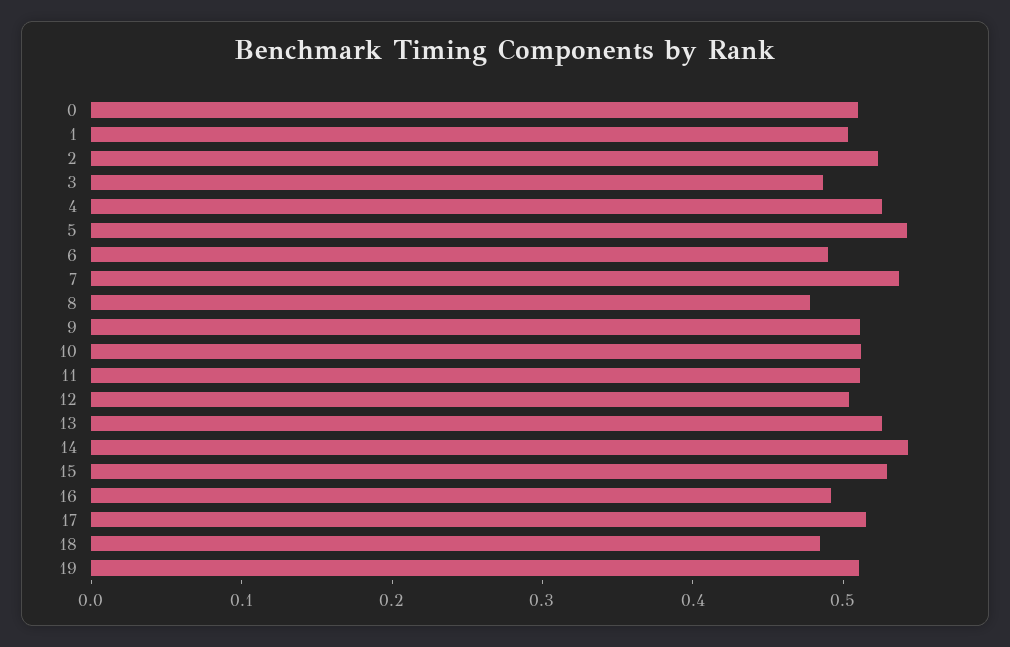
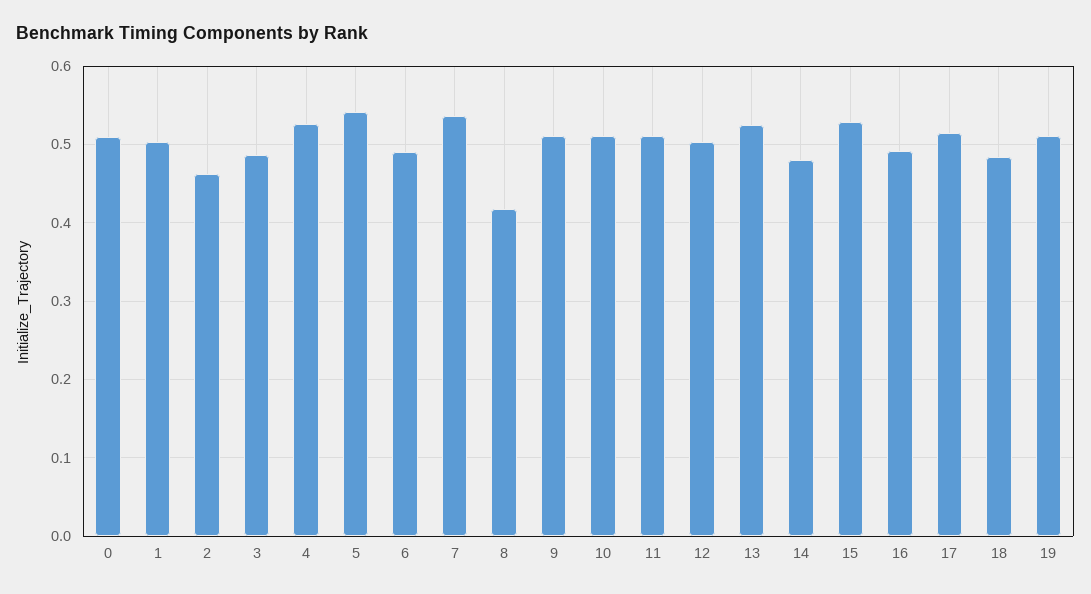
2: 0.52 -> 0.46
8: 0.48 -> 0.42
14: 0.54 -> 0.48

